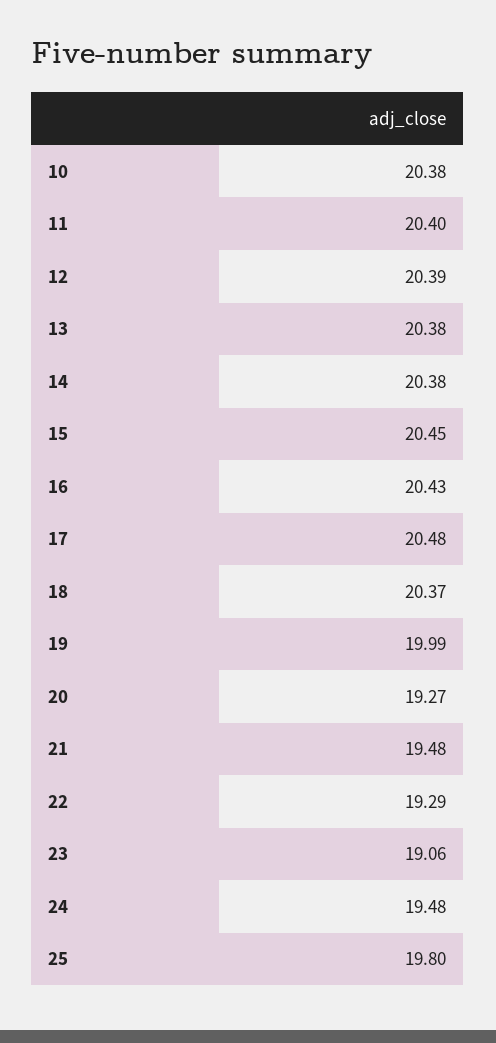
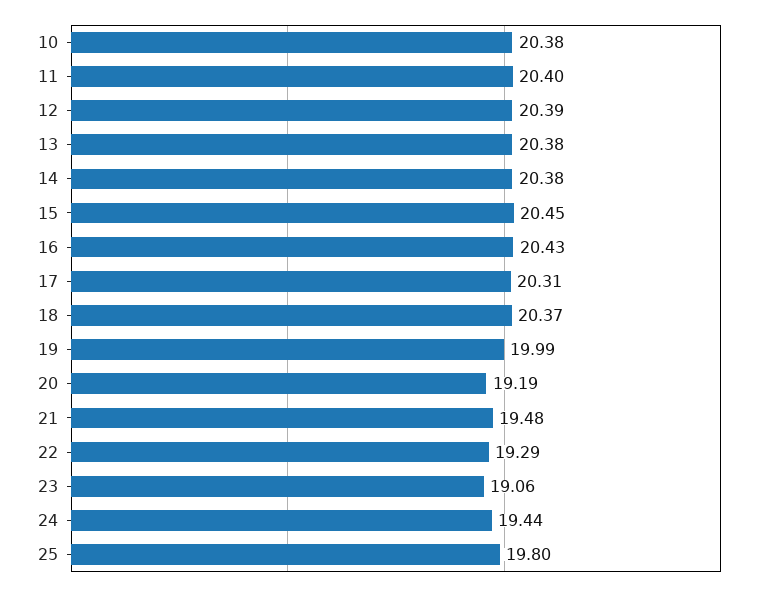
17: 20.48 -> 20.31
20: 19.27 -> 19.19
24: 19.48 -> 19.44

